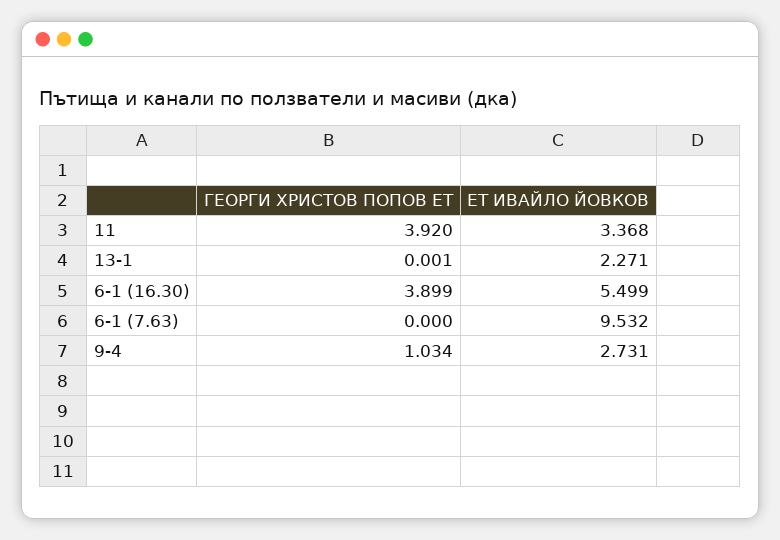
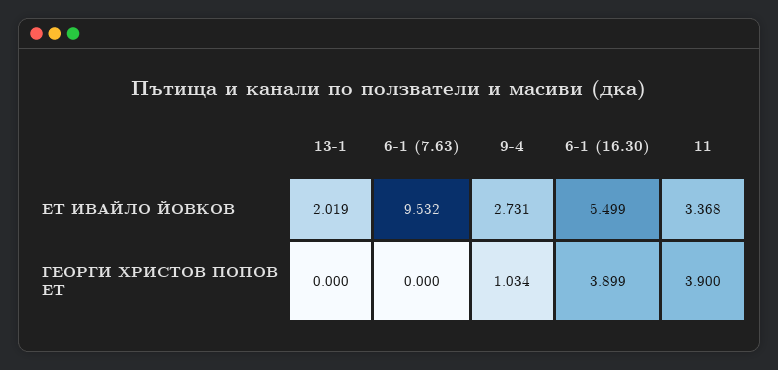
ГЕОРГИ ХРИСТОВ ПОПОВ ЕТ, 11: 3.92 -> 3.9
ГЕОРГИ ХРИСТОВ ПОПОВ ЕТ, 13-1: 0.001 -> 0
ЕТ ИВАЙЛО ЙОВКОВ, 13-1: 2.271 -> 2.019

